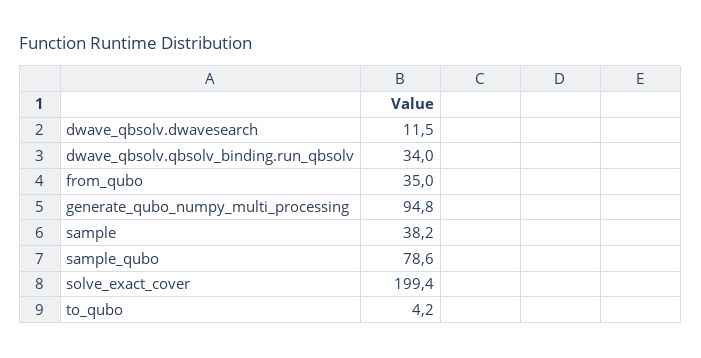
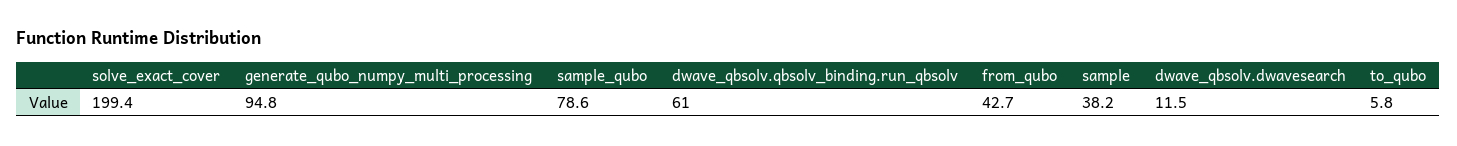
dwave_qbsolv.qbsolv_binding.run_qbsolv: 34 -> 61
from_qubo: 35 -> 42.7
to_qubo: 4.2 -> 5.8

